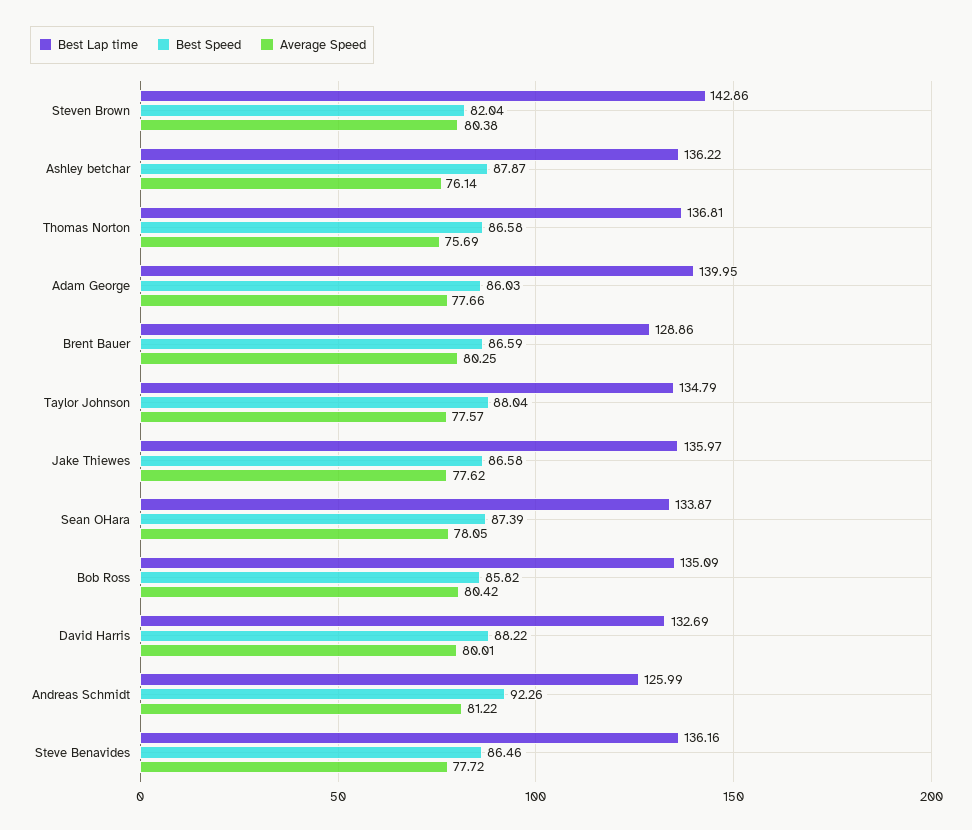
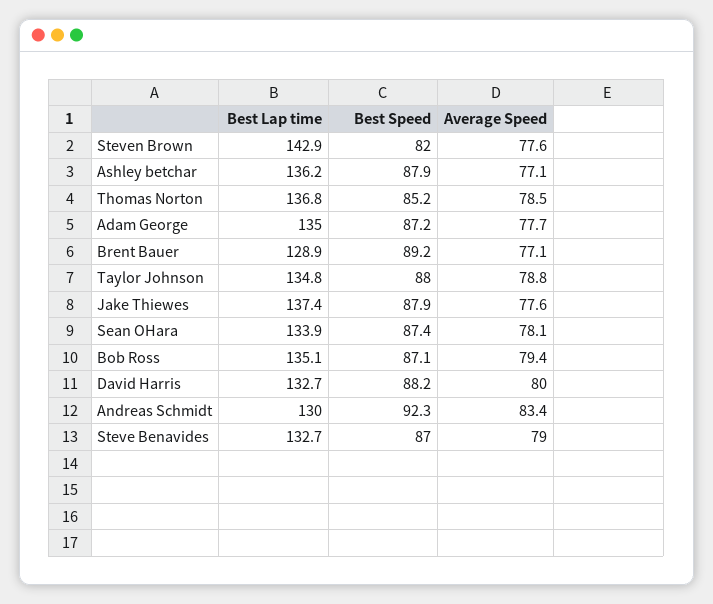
Average Speed, Steven Brown: 80.38 -> 77.6
Average Speed, Ashley betchar: 76.14 -> 77.1
Best Speed, Thomas Norton: 86.58 -> 85.2
Average Speed, Thomas Norton: 75.69 -> 78.5
Best Lap time, Adam George: 139.95 -> 135
Best Speed, Adam George: 86.03 -> 87.2
Best Speed, Brent Bauer: 86.59 -> 89.2
Average Speed, Brent Bauer: 80.25 -> 77.1
Average Speed, Taylor Johnson: 77.57 -> 78.8
Best Lap time, Jake Thiewes: 135.97 -> 137.4
Best Speed, Jake Thiewes: 86.58 -> 87.9
Best Speed, Bob Ross: 85.82 -> 87.1
Average Speed, Bob Ross: 80.42 -> 79.4
Best Lap time, Andreas Schmidt: 125.99 -> 130
Average Speed, Andreas Schmidt: 81.22 -> 83.4
Best Lap time, Steve Benavides: 136.16 -> 132.7
Best Speed, Steve Benavides: 86.46 -> 87
Average Speed, Steve Benavides: 77.72 -> 79

